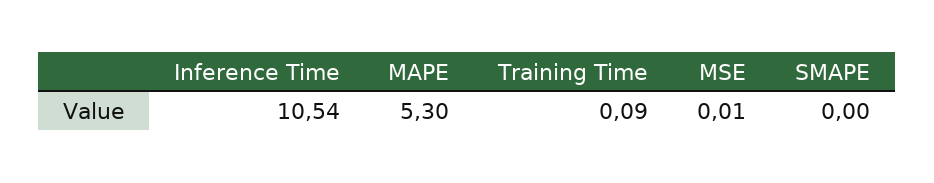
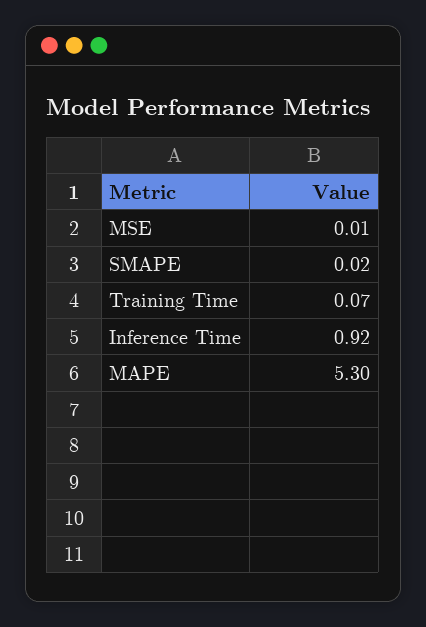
Inference Time: 10.54 -> 0.92
Training Time: 0.09 -> 0.07
SMAPE: 0 -> 0.02

